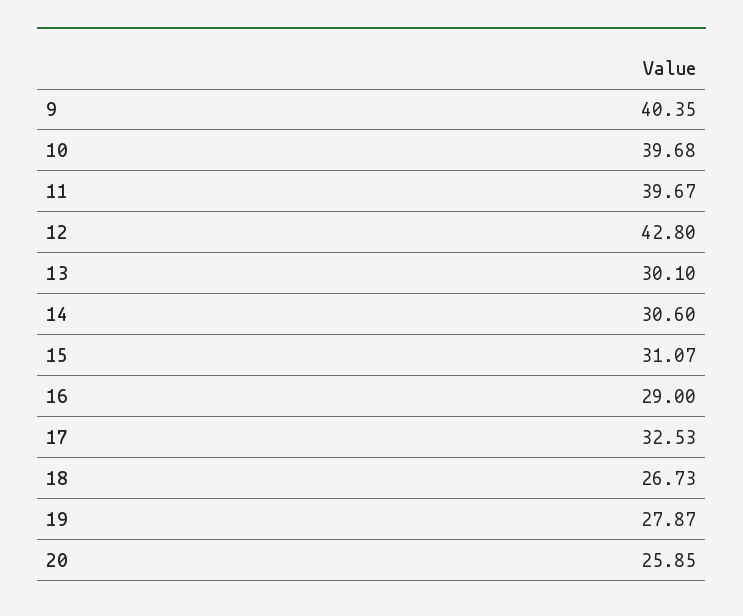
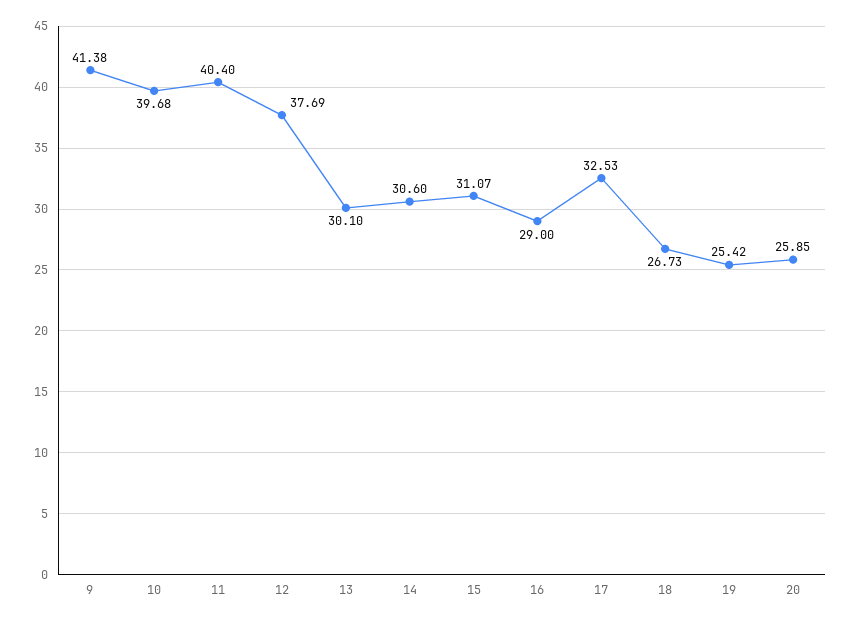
9: 40.35 -> 41.38
11: 39.67 -> 40.4
12: 42.8 -> 37.69
19: 27.87 -> 25.42

